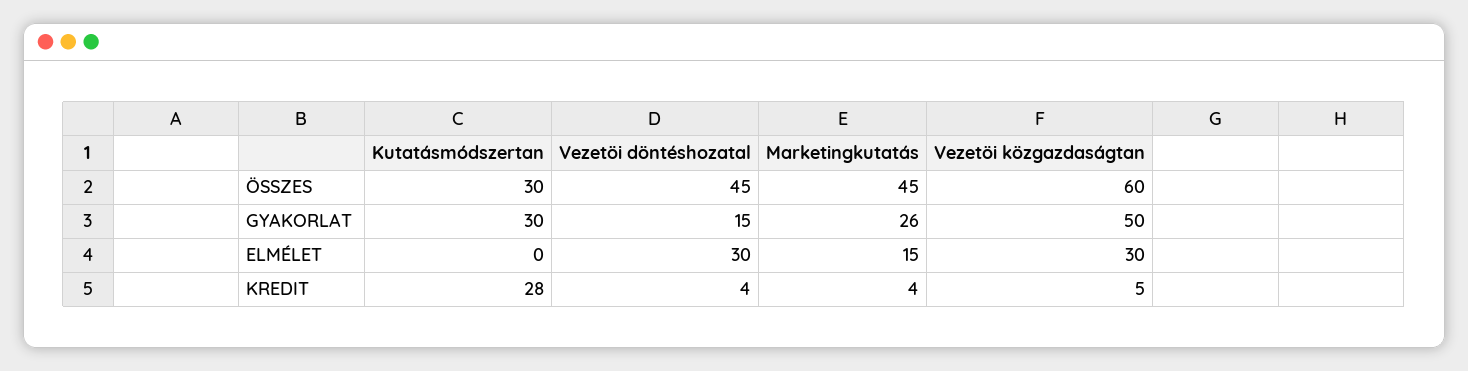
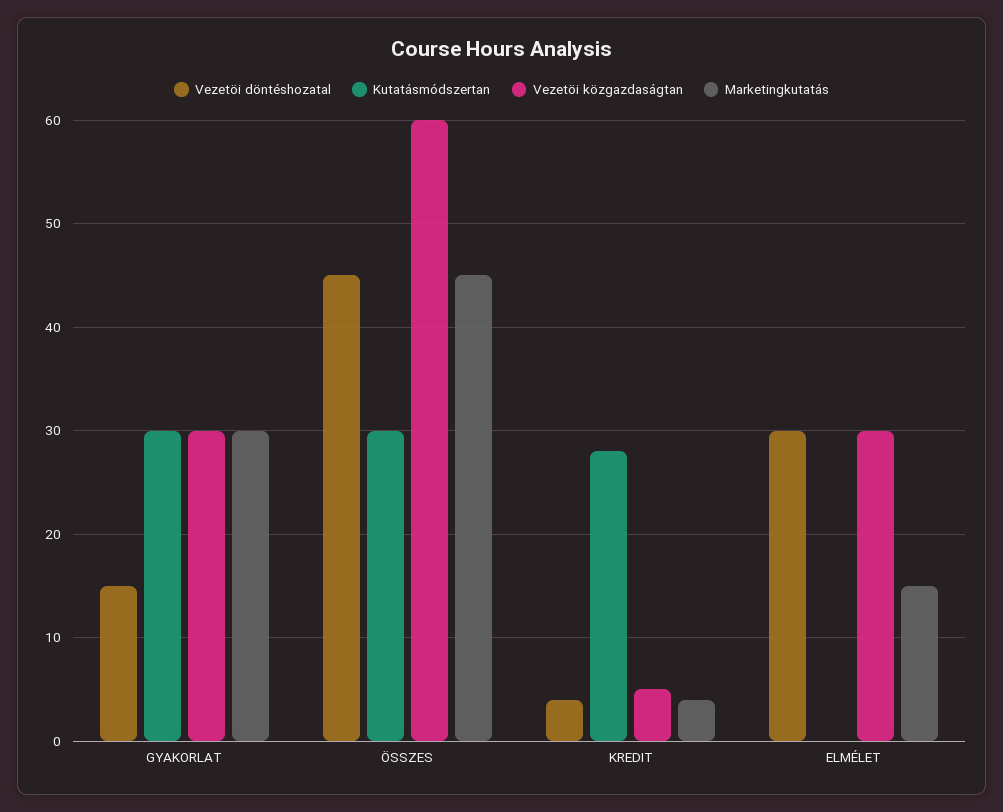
Marketingkutatás, GYAKORLAT: 26 -> 30
Vezetöi közgazdaságtan, GYAKORLAT: 50 -> 30

